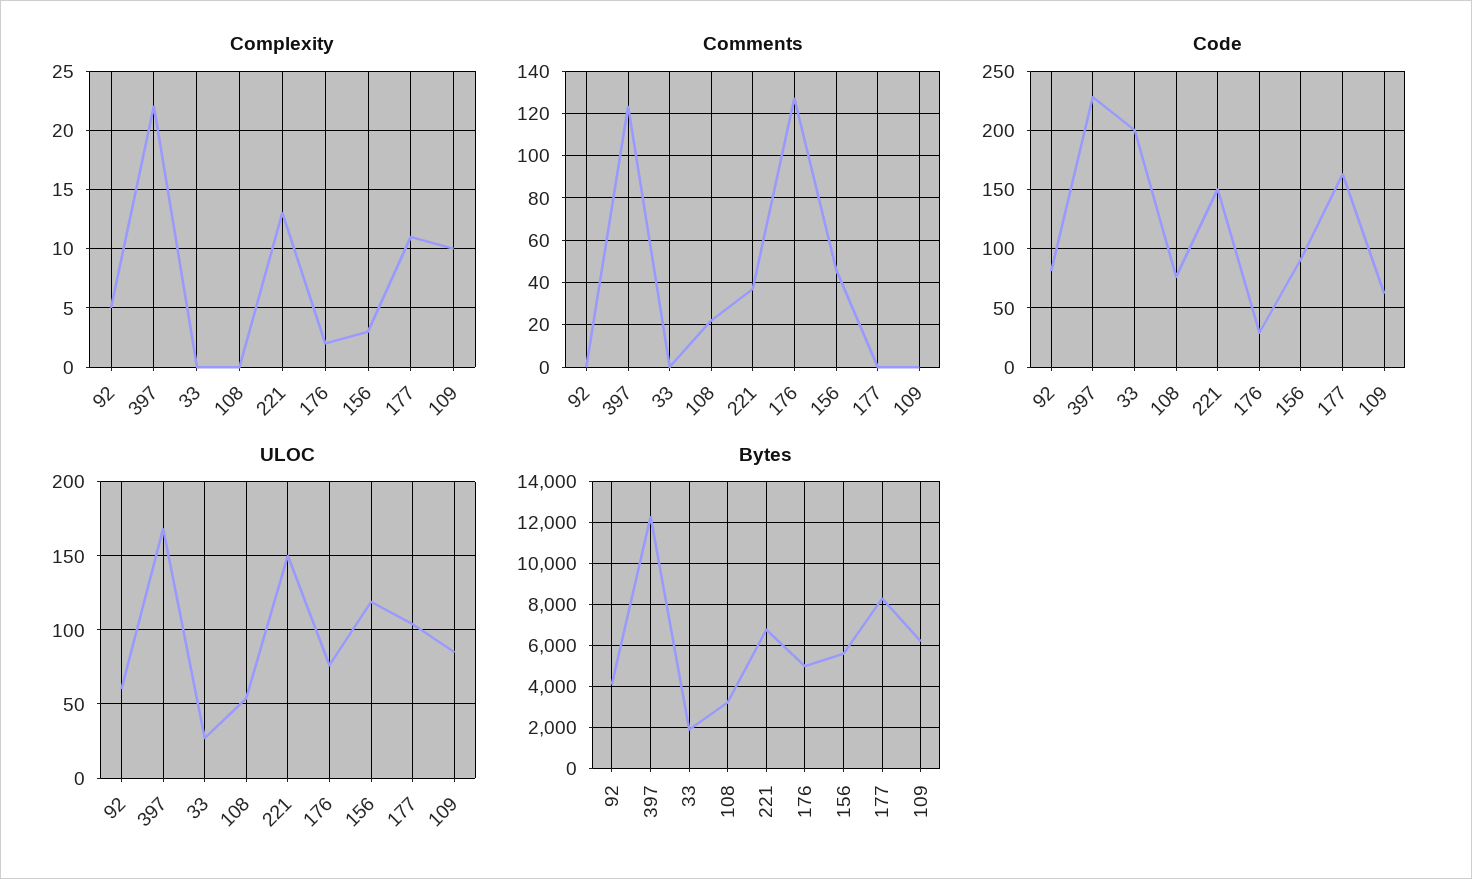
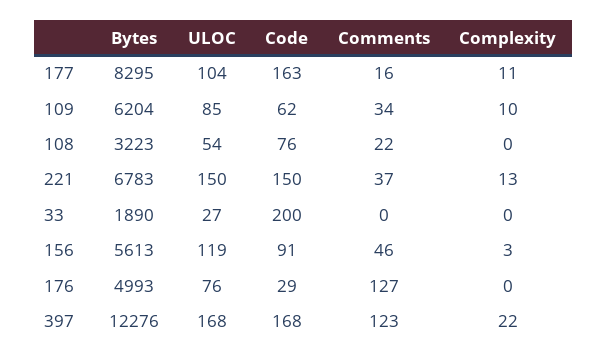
Complexity, 92: 5 -> none
Complexity, 176: 2 -> 0
Comments, 92: 0 -> none
Comments, 177: 0 -> 16
Comments, 109: 0 -> 34
Code, 92: 80 -> none
Code, 397: 230 -> 168
ULOC, 92: 60 -> none
Bytes, 92: 4000 -> none

